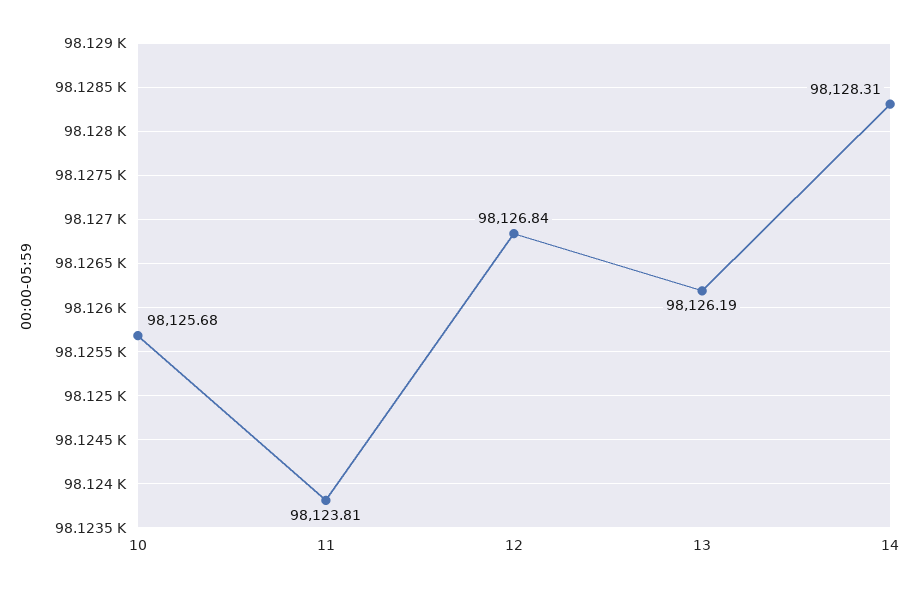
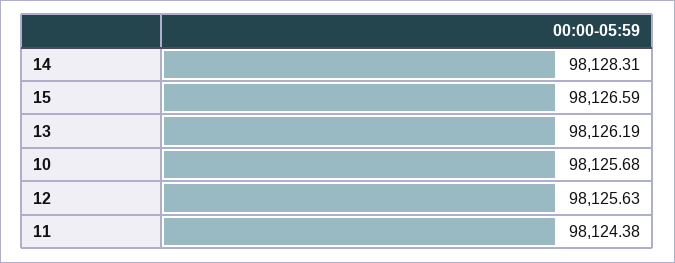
11: 98123.81 -> 98124.38
12: 98126.84 -> 98125.63
15: none -> 98126.59

